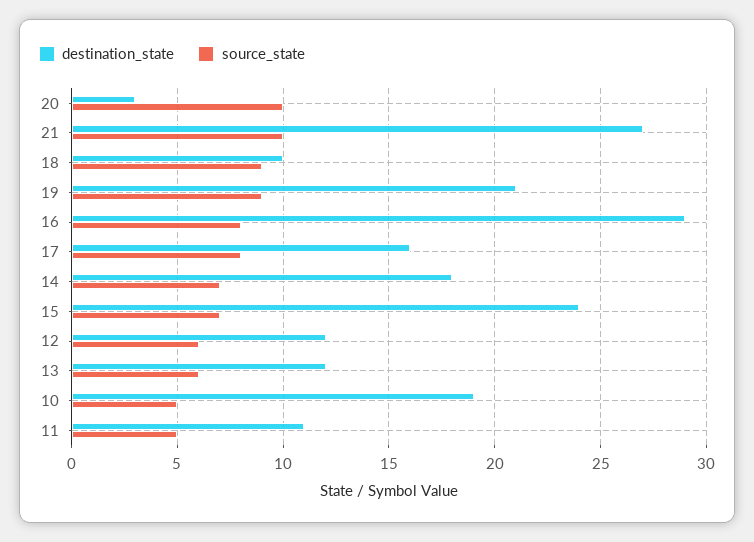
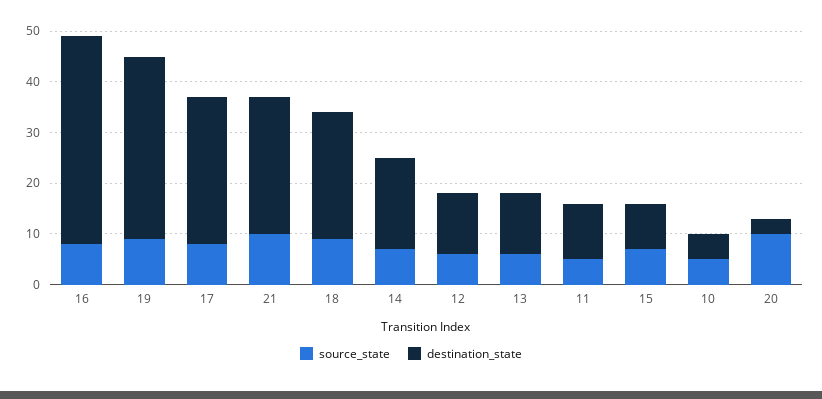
destination_state, 18: 10 -> 25
destination_state, 19: 21 -> 35
destination_state, 16: 29 -> 40
destination_state, 17: 16 -> 30
destination_state, 15: 24 -> 10
destination_state, 10: 19 -> 5

